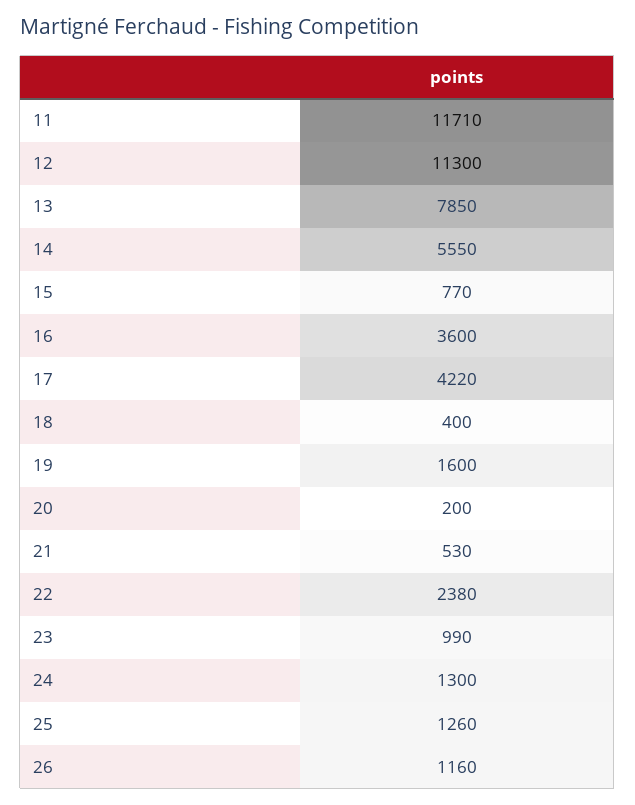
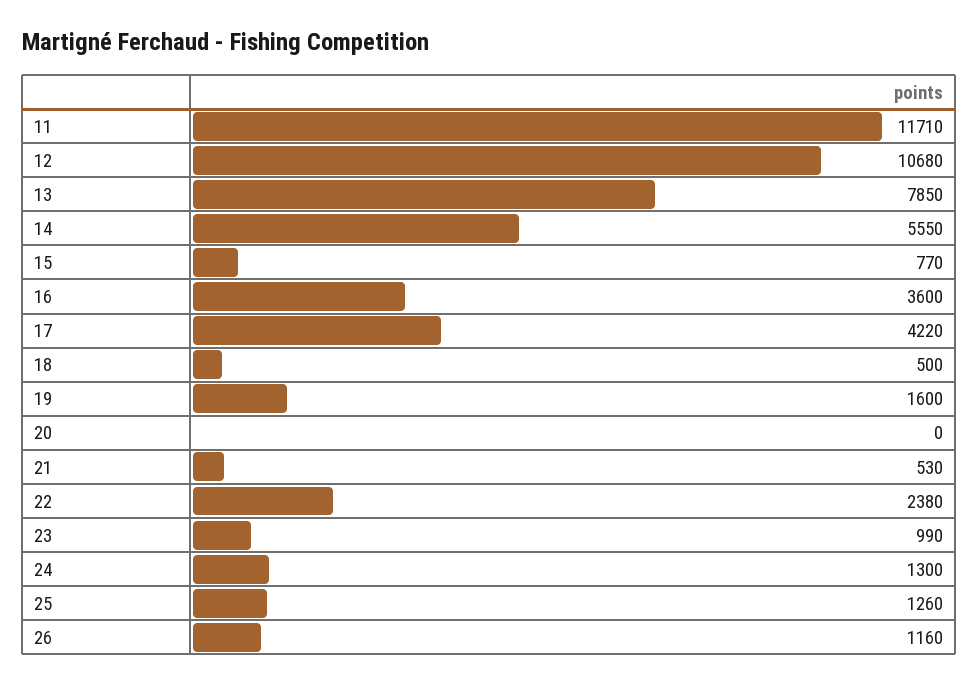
12: 11300 -> 10680
18: 400 -> 500
20: 200 -> 0

